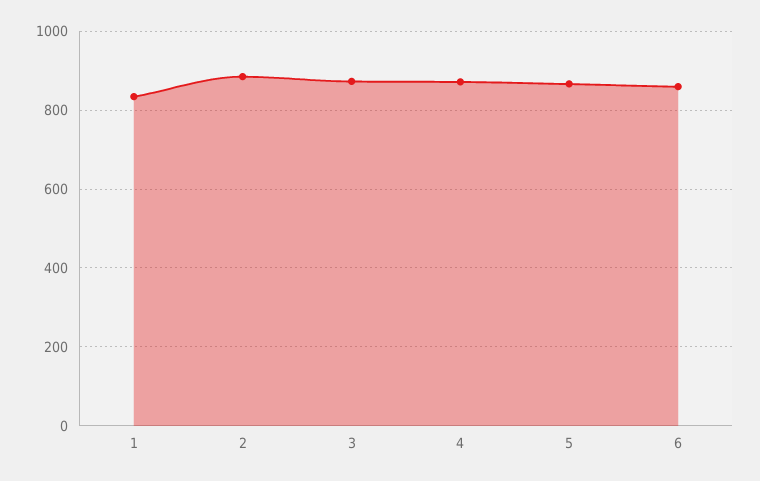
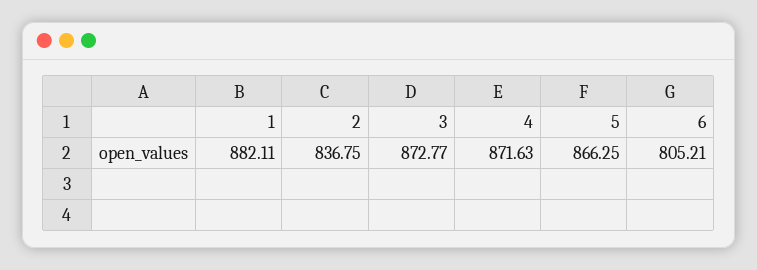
1: 840 -> 882.11
2: 880 -> 836.75
6: 860 -> 805.21

